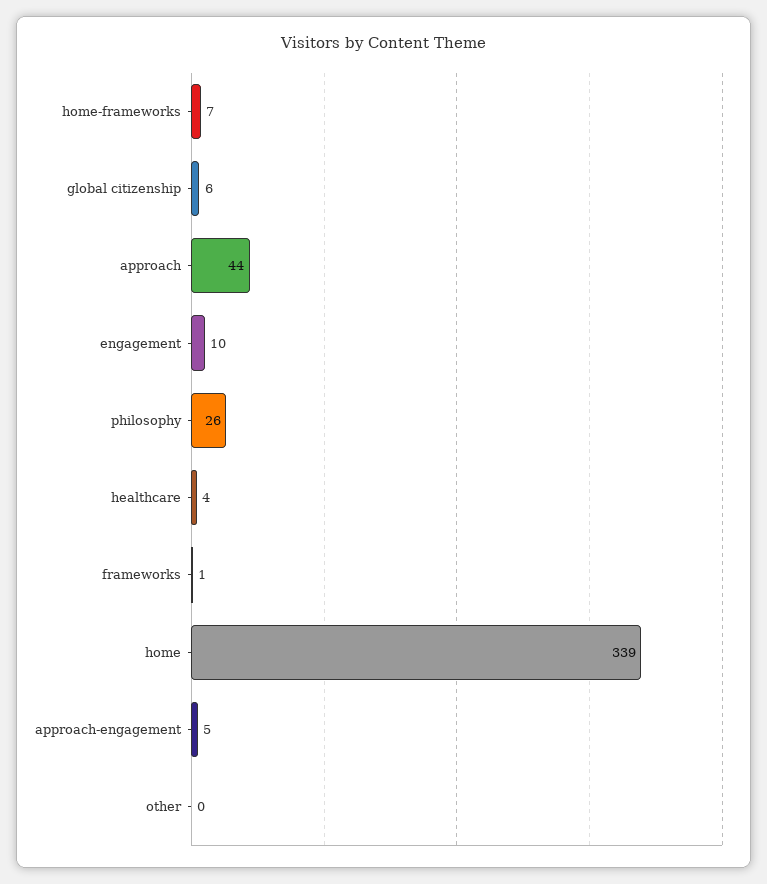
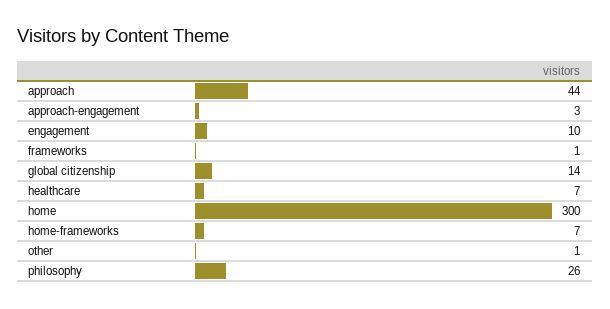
global citizenship: 6 -> 14
healthcare: 4 -> 7
home: 339 -> 300
approach-engagement: 5 -> 3
other: 0 -> 1

